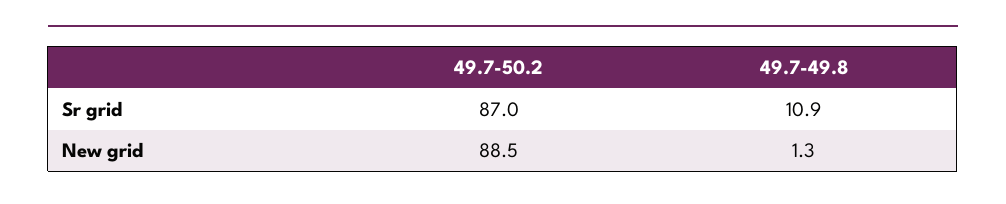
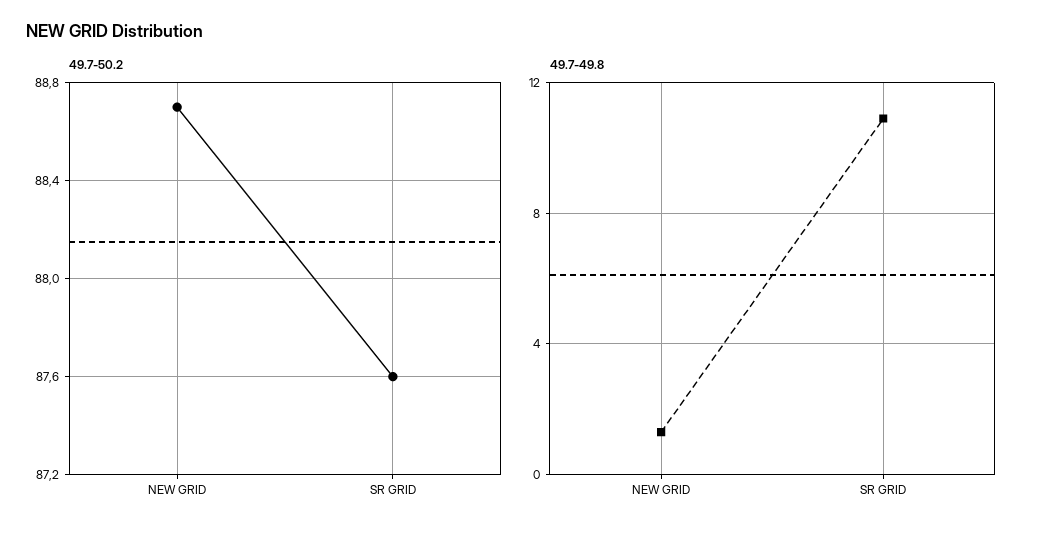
49.7-50.2, Sr grid: 87 -> 87.6
49.7-50.2, New grid: 88.5 -> 88.7

